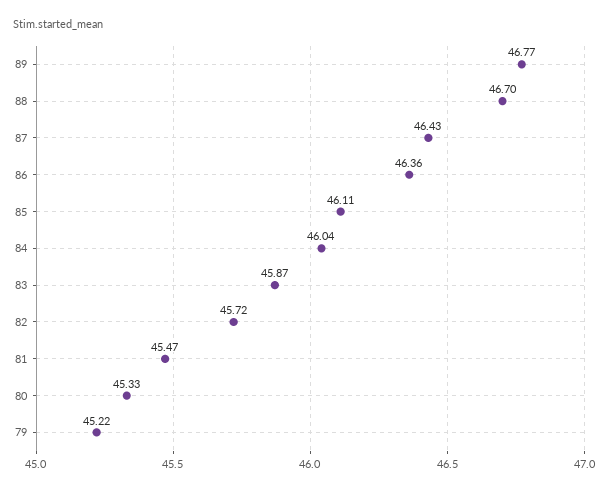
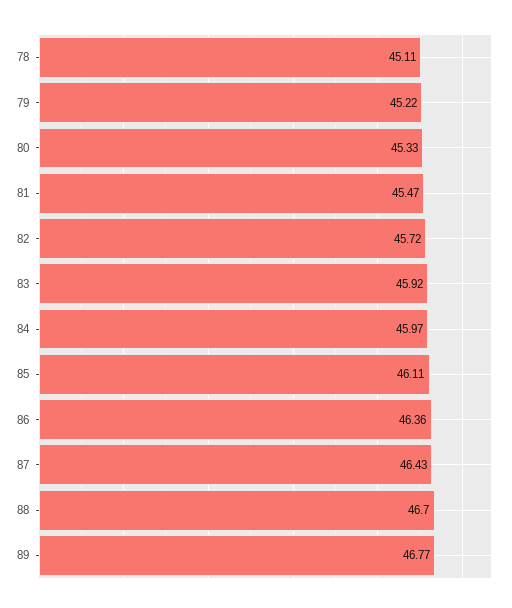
84: 46.04 -> 45.97
83: 45.87 -> 45.92
78: none -> 45.11

